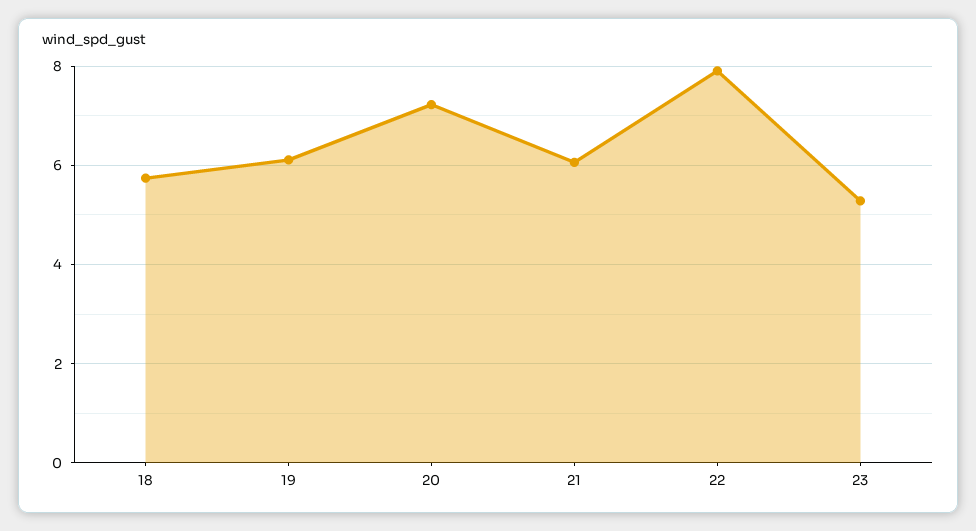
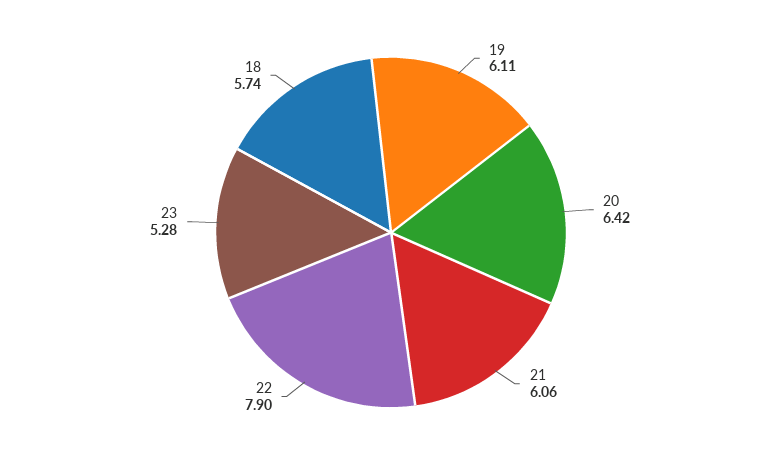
20: 7.2 -> 6.42

